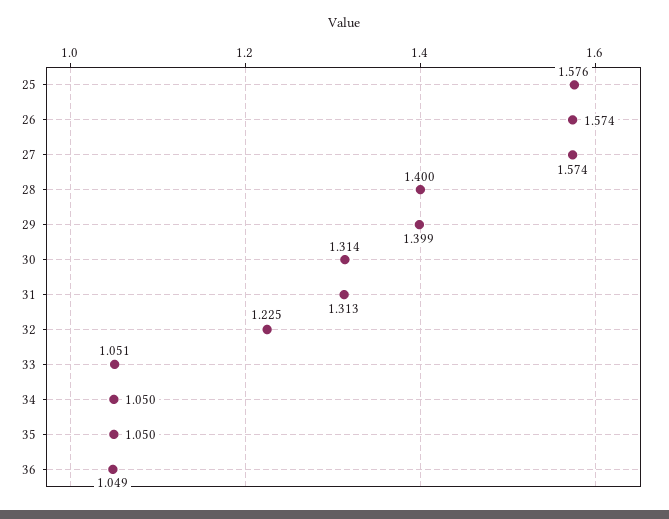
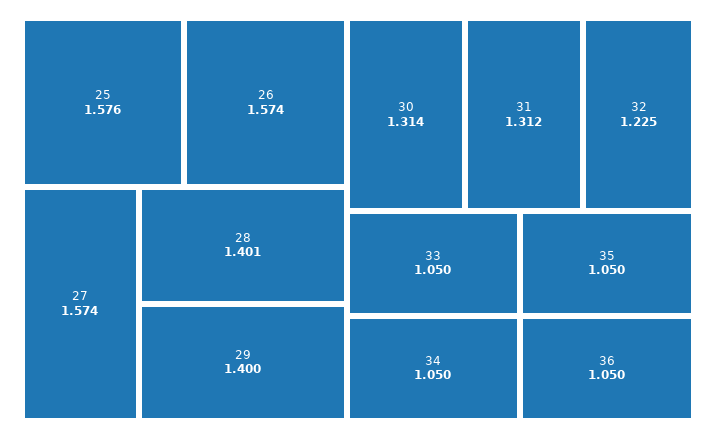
28: 1.4 -> 1.401
29: 1.399 -> 1.4
31: 1.313 -> 1.312
33: 1.051 -> 1.05
36: 1.049 -> 1.05

